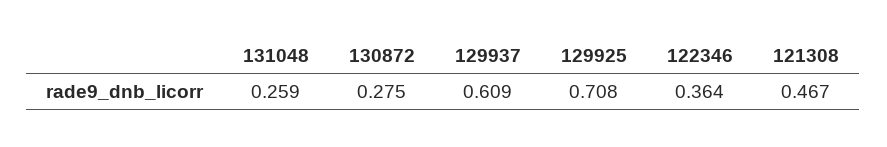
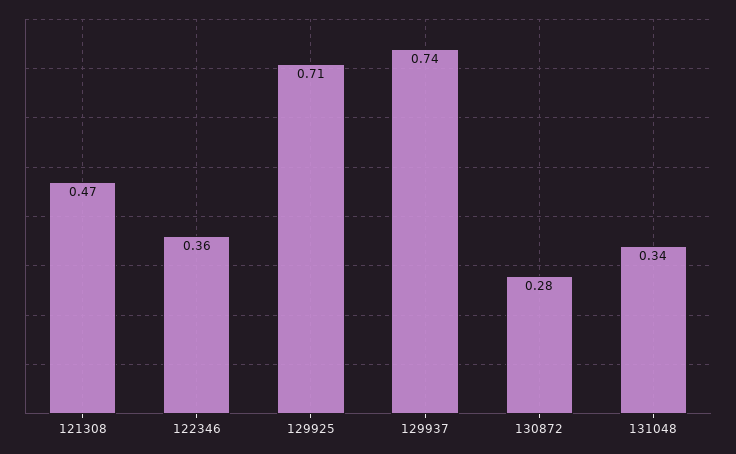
131048: 0.259 -> 0.34
129937: 0.609 -> 0.74

